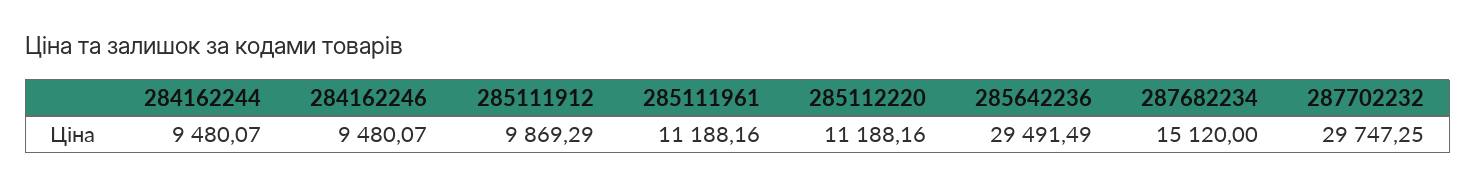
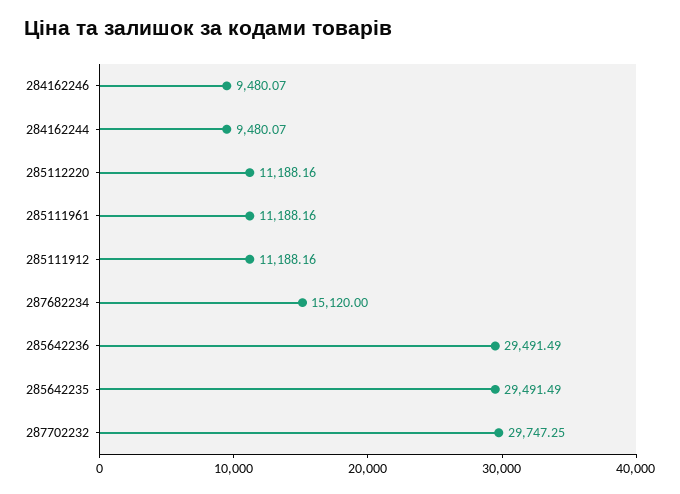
285111912: 9869.29 -> 11188.16
285642235: none -> 29491.49

